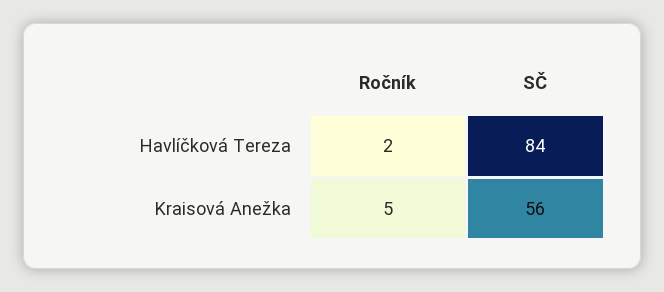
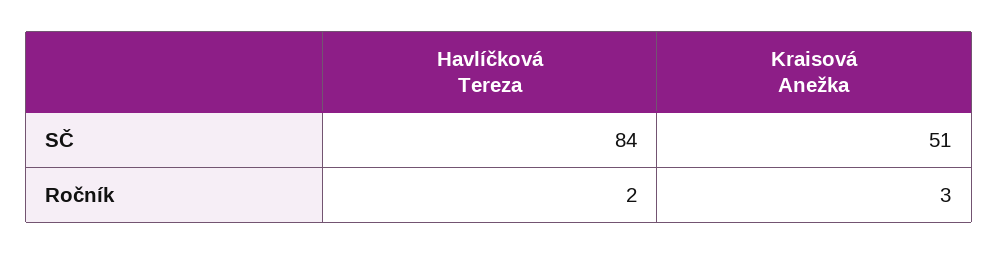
Ročník, Kraisová Anežka: 5 -> 3
SČ, Kraisová Anežka: 56 -> 51

